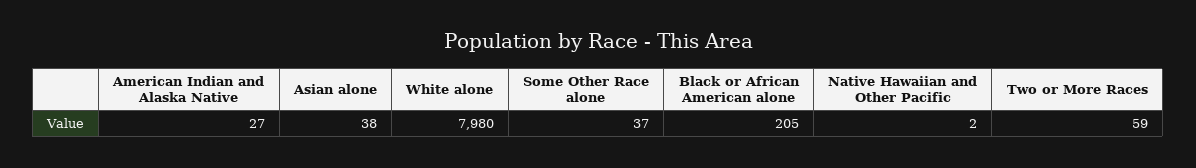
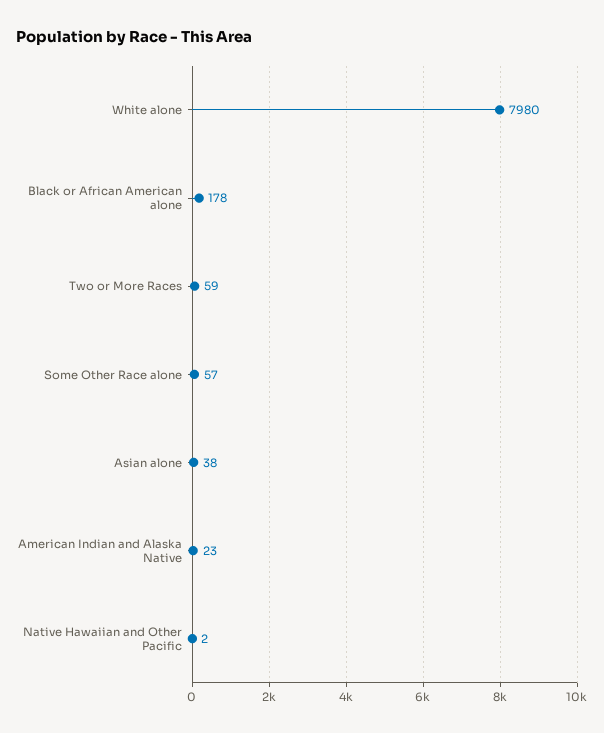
American Indian and Alaska Native: 27 -> 23
Some Other Race alone: 37 -> 57
Black or African American alone: 205 -> 178

